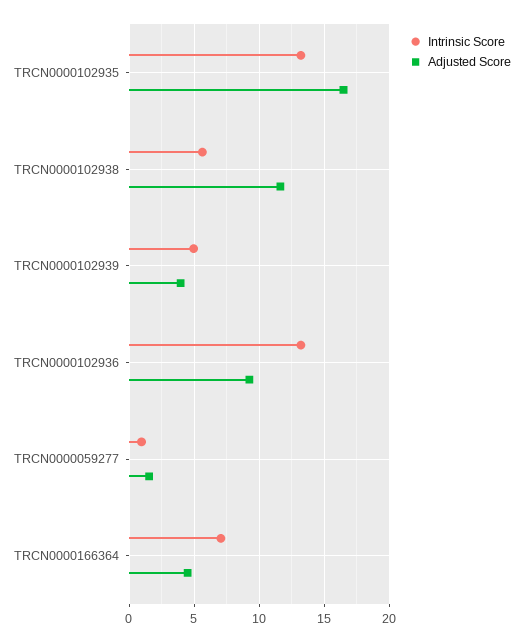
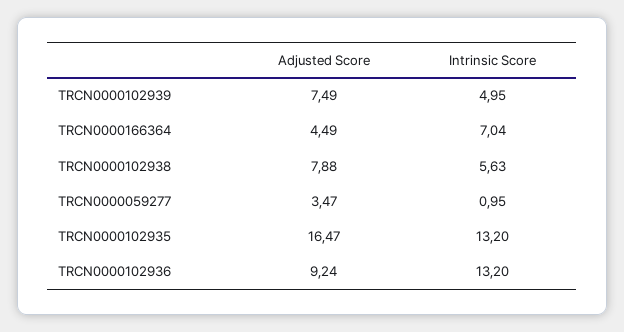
Adjusted Score, TRCN0000102938: 11.5 -> 7.88
Adjusted Score, TRCN0000102939: 4 -> 7.49
Adjusted Score, TRCN0000059277: 1.5 -> 3.47

